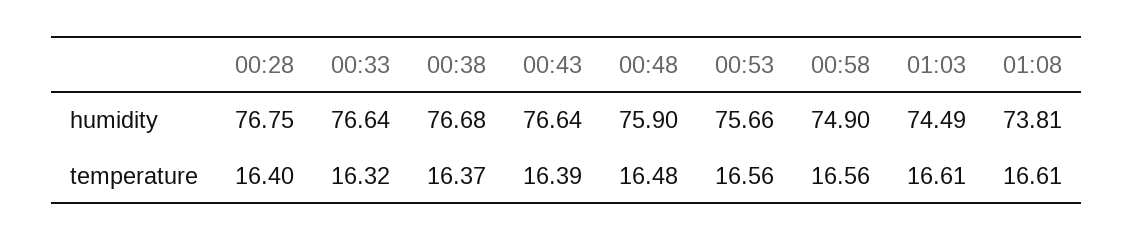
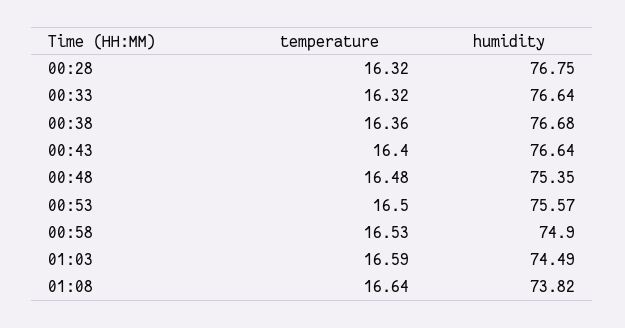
00:48, humidity: 75.9 -> 75.35
00:53, humidity: 75.66 -> 75.57
01:08, humidity: 73.81 -> 73.82
00:28, temperature: 16.4 -> 16.32
00:38, temperature: 16.37 -> 16.36
00:43, temperature: 16.39 -> 16.4
00:53, temperature: 16.56 -> 16.5
00:58, temperature: 16.56 -> 16.53
01:03, temperature: 16.61 -> 16.59
01:08, temperature: 16.61 -> 16.64

